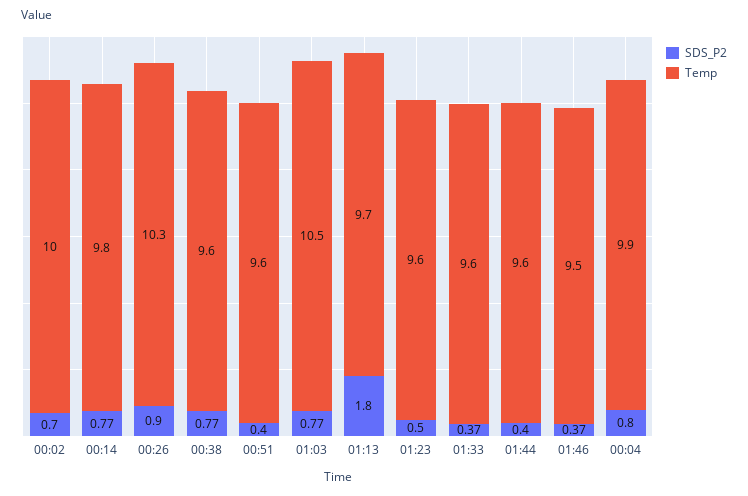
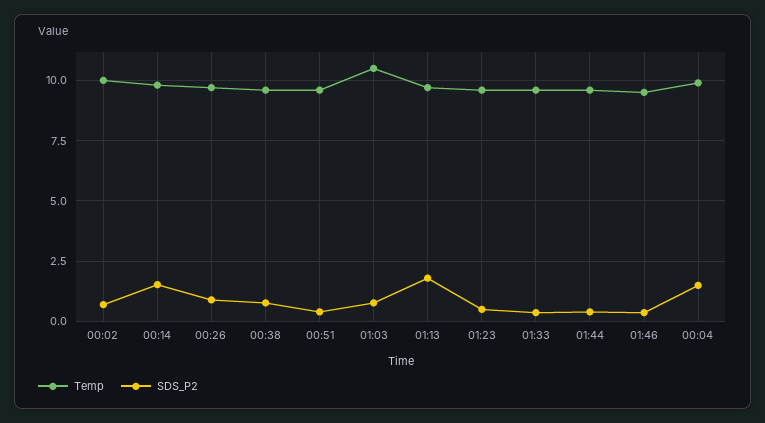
SDS_P2, 00:14: 0.77 -> 1.5
Temp, 00:26: 10.3 -> 9.75
SDS_P2, 00:04: 0.8 -> 1.5

